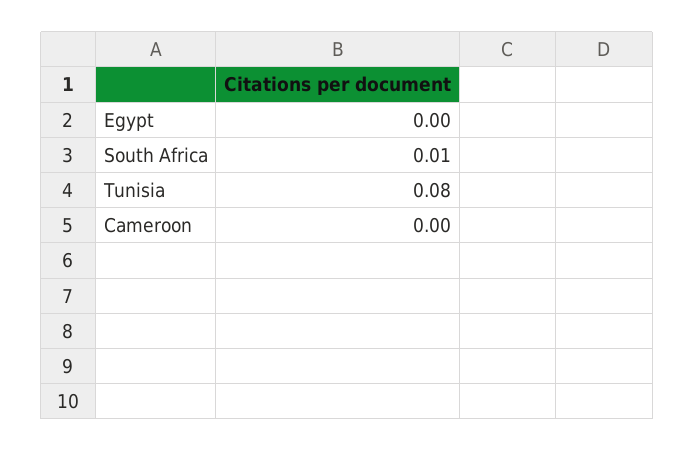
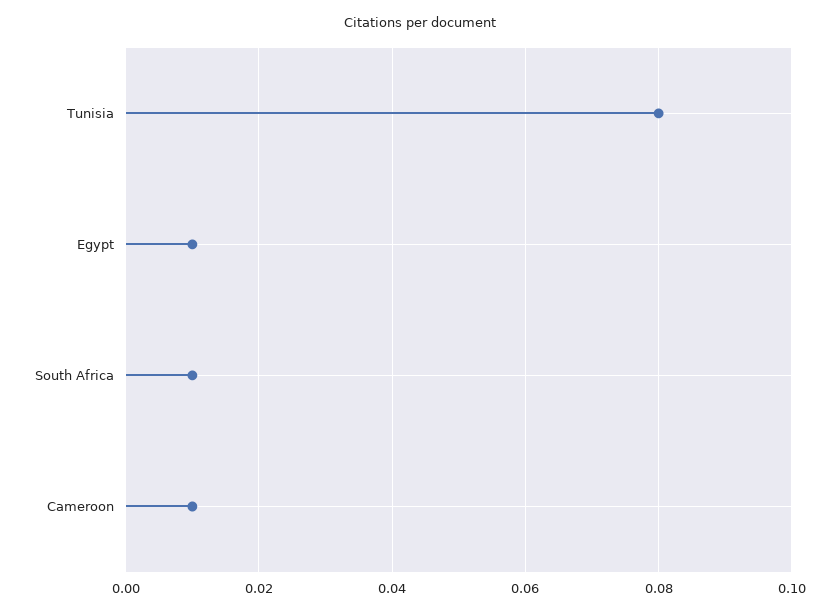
Egypt: 0 -> 0.01
Cameroon: 0 -> 0.01

